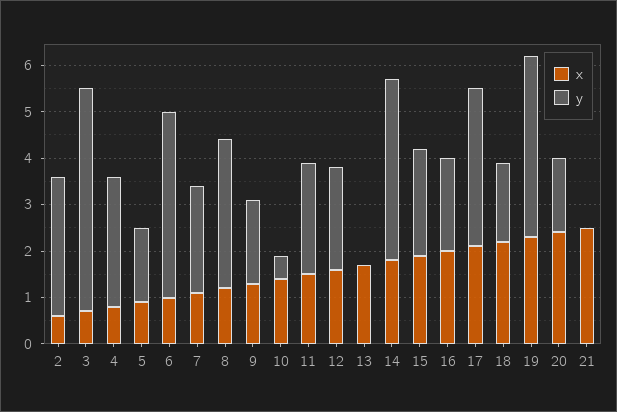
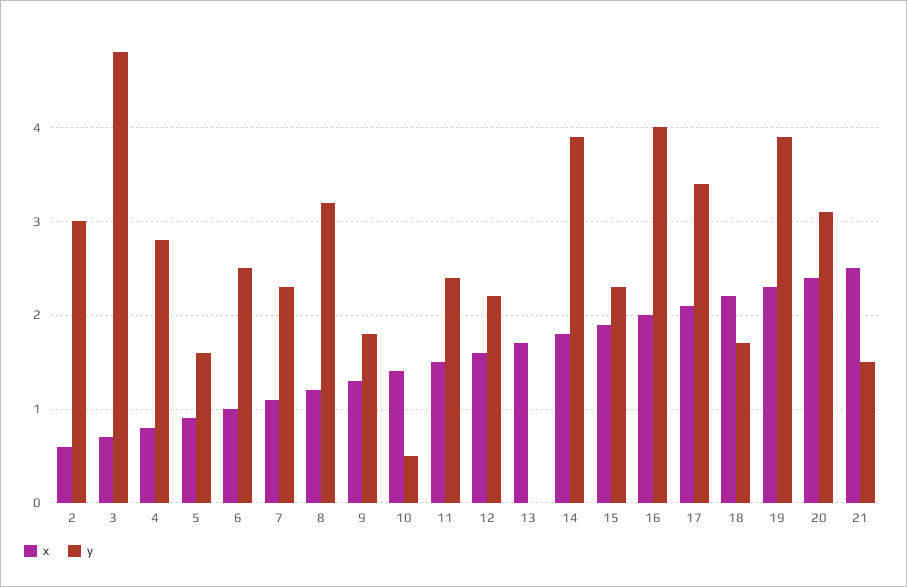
y, 6: 4 -> 2.5
y, 16: 2 -> 4
y, 20: 1.5 -> 3.1
y, 21: 0 -> 1.5

